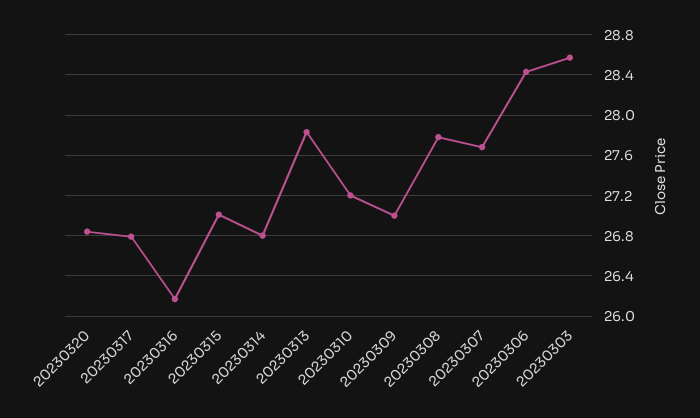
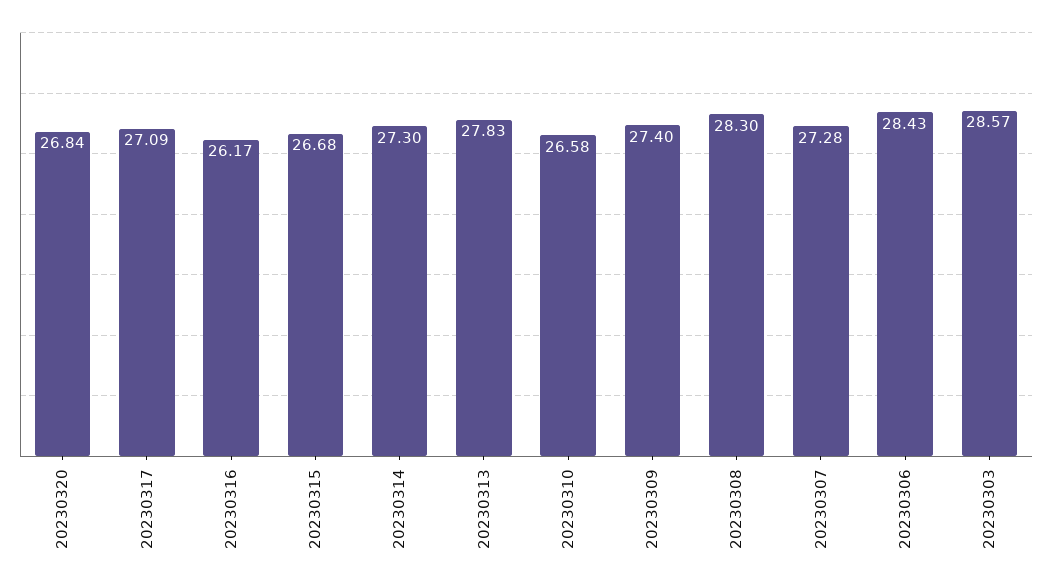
20230317: 26.8 -> 27.09
20230315: 27 -> 26.68
20230314: 26.8 -> 27.3
20230310: 27.2 -> 26.58
20230309: 27 -> 27.4
20230308: 27.8 -> 28.3
20230307: 27.7 -> 27.28

